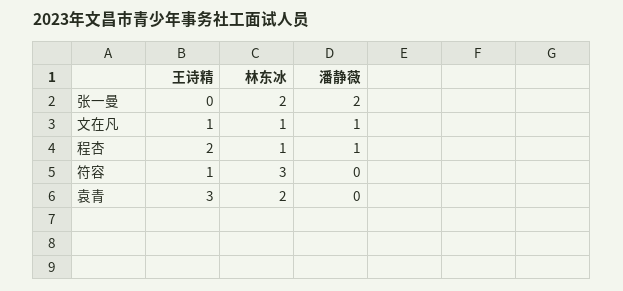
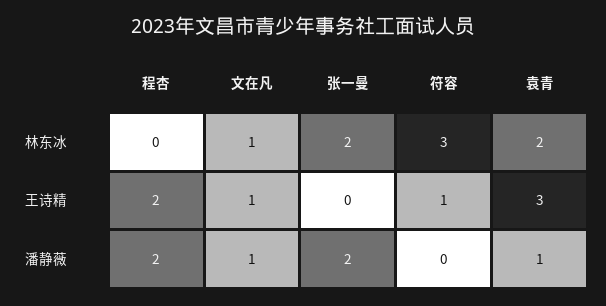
林东冰, 程杏: 1 -> 0
潘静薇, 程杏: 1 -> 2
潘静薇, 袁青: 0 -> 1

